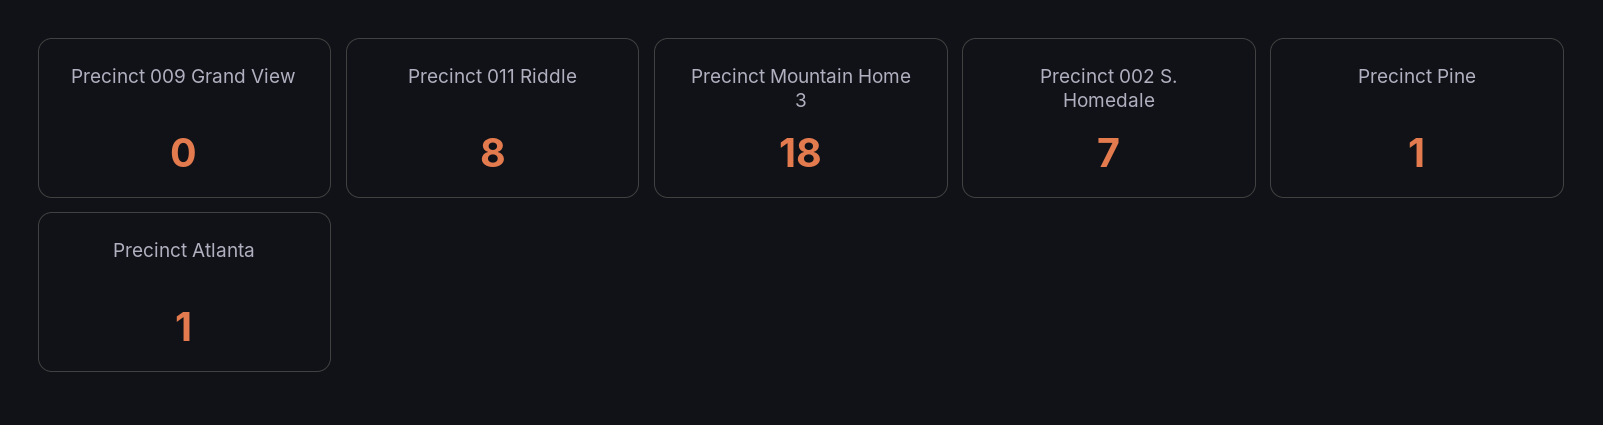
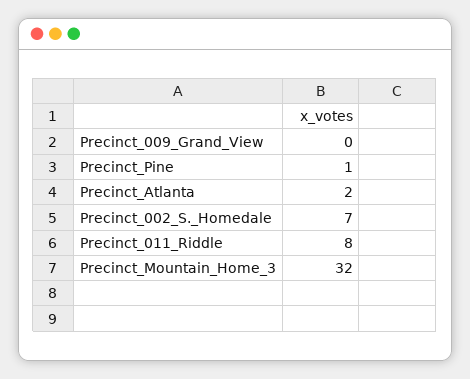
Precinct Mountain Home 3: 18 -> 32
Precinct Atlanta: 1 -> 2

